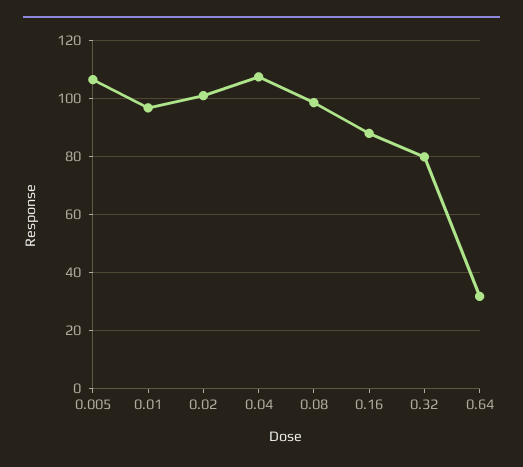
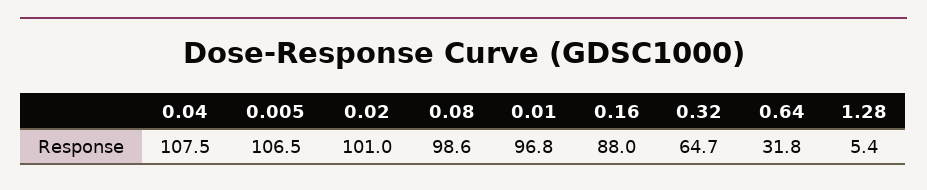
0.32: 80 -> 64.7
1.28: none -> 5.4

